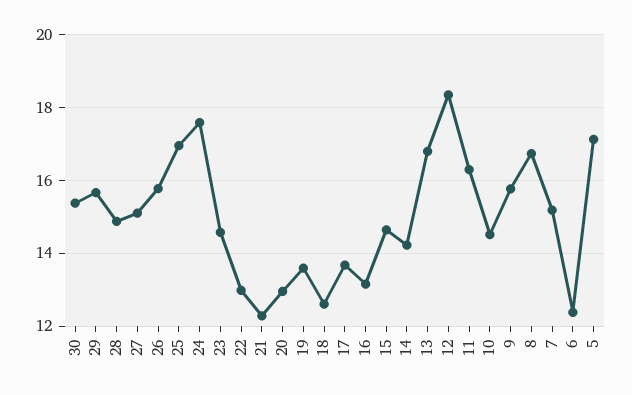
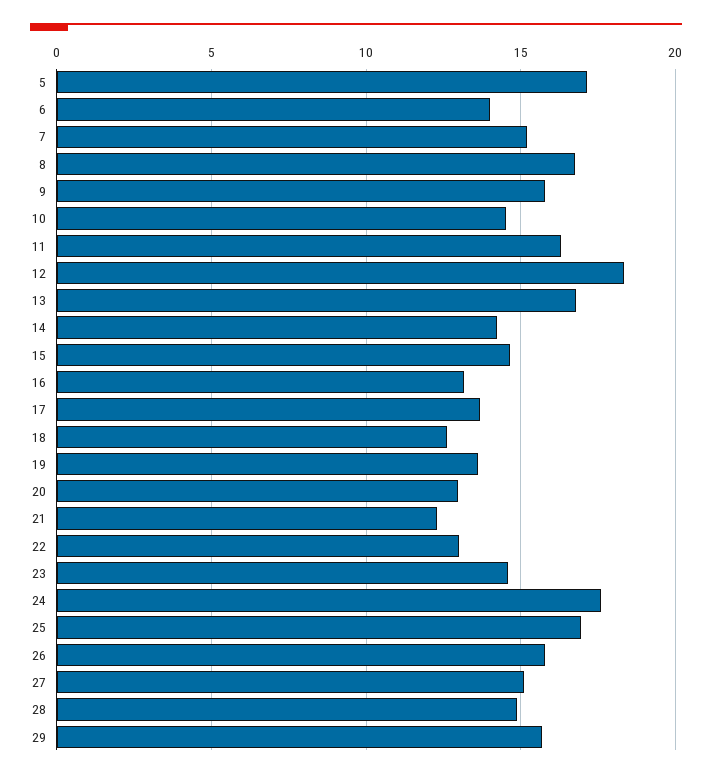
30: 15.4 -> none
6: 12.4 -> 14

